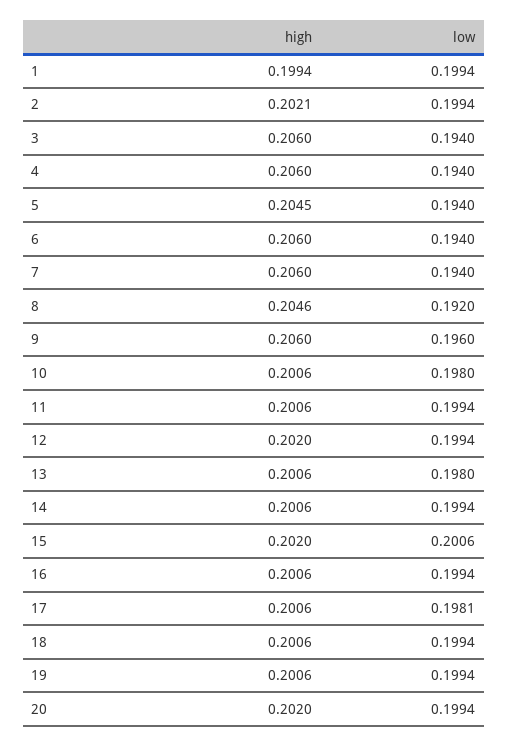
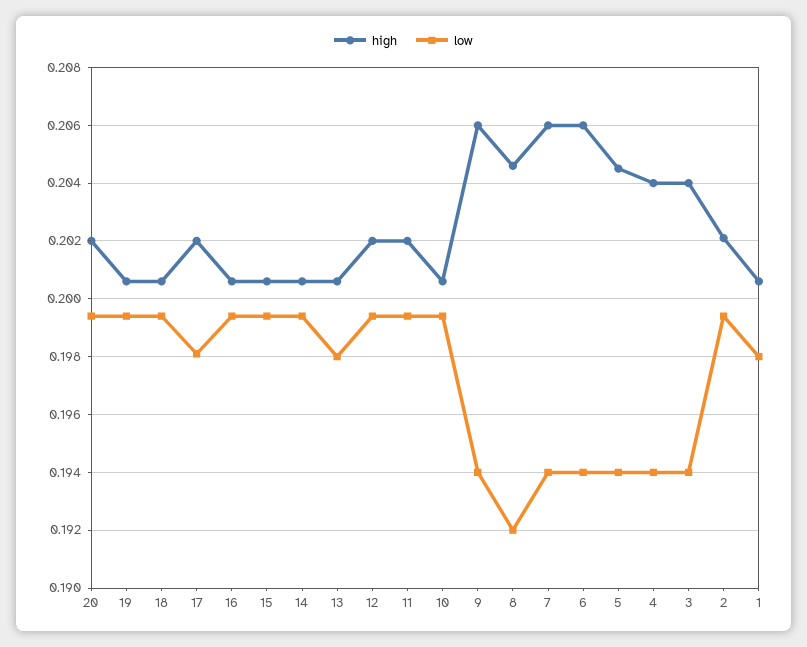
high, 1: 0.1994 -> 0.2005
low, 1: 0.1994 -> 0.198
high, 3: 0.206 -> 0.204
high, 4: 0.206 -> 0.204
low, 9: 0.196 -> 0.194
low, 10: 0.198 -> 0.1995
high, 11: 0.2006 -> 0.202
high, 15: 0.202 -> 0.2005
low, 15: 0.2006 -> 0.1995
high, 17: 0.2006 -> 0.202

